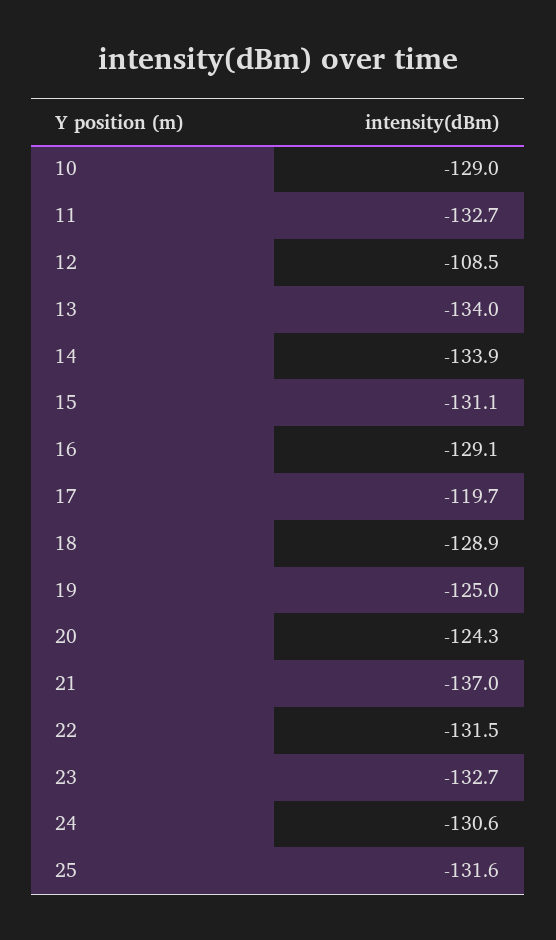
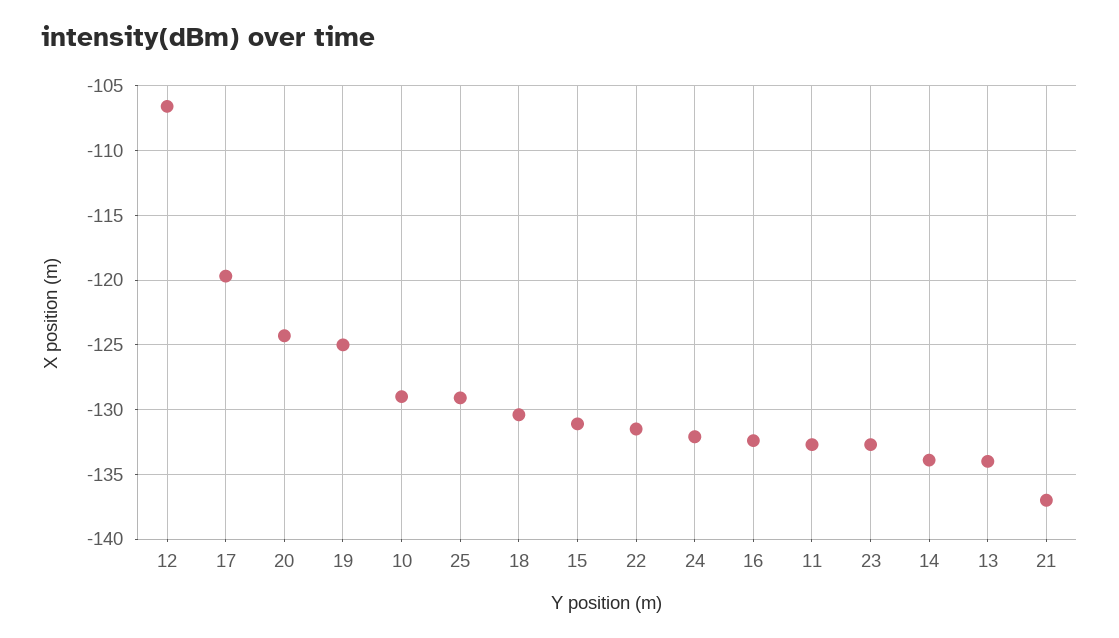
12: -108.5 -> -106.5
16: -129.1 -> -132.5
18: -128.9 -> -130.5
24: -130.6 -> -132
25: -131.6 -> -129

